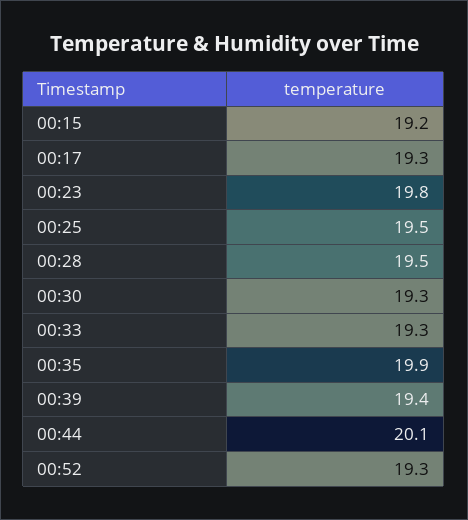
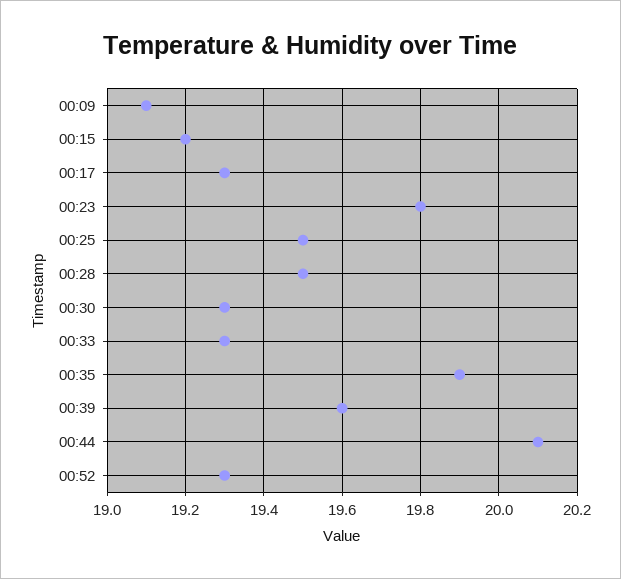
00:39: 19.4 -> 19.6
00:09: none -> 19.1

